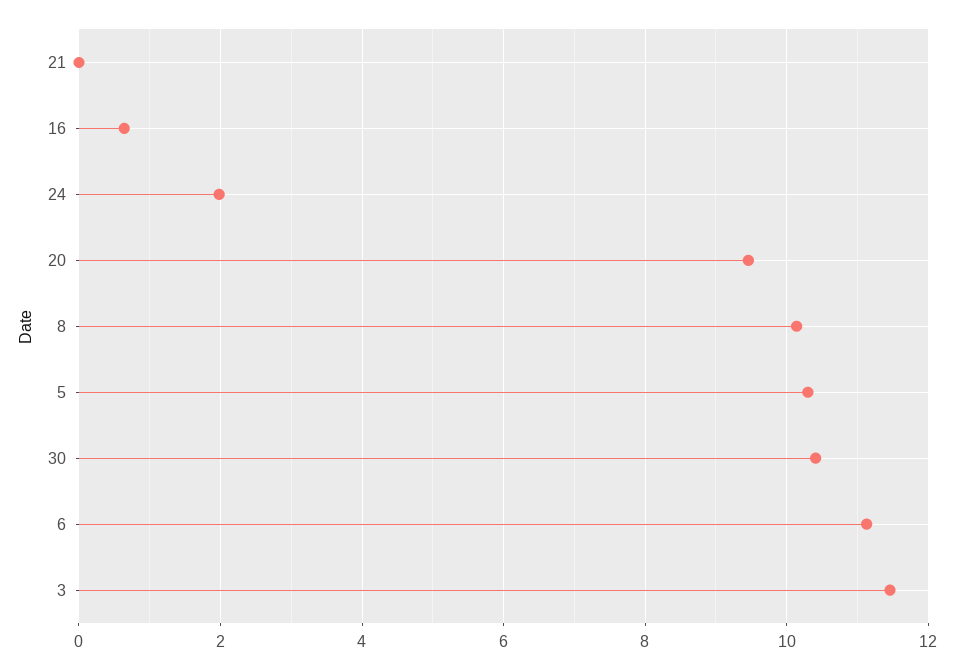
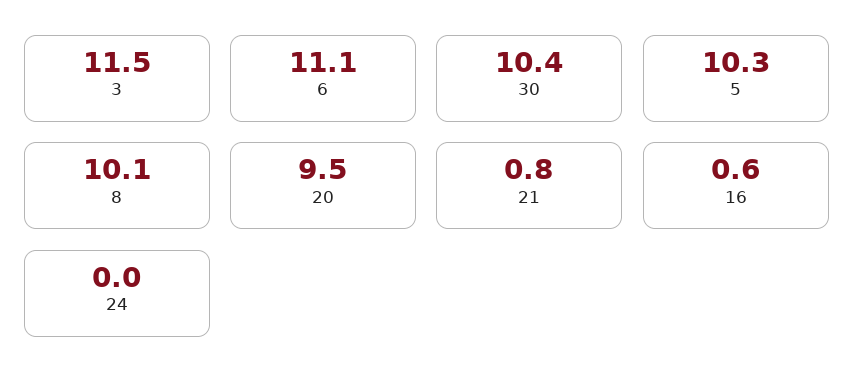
21: 0 -> 0.8
24: 2 -> 0

